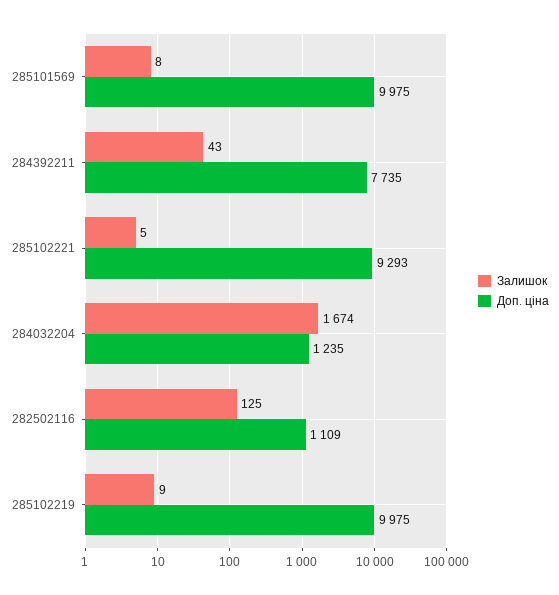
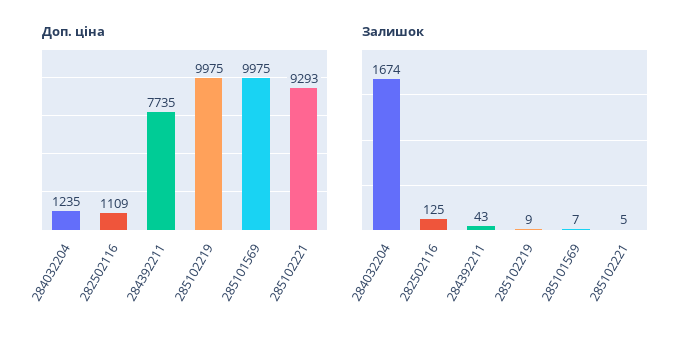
Залишок, 285101569: 8 -> 7

